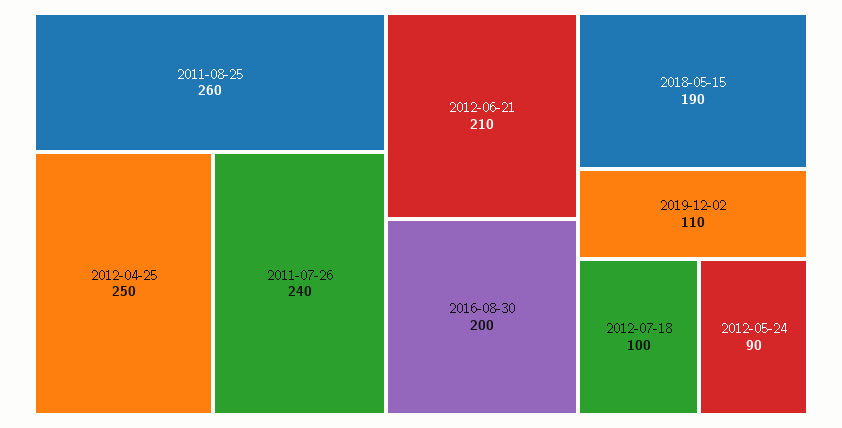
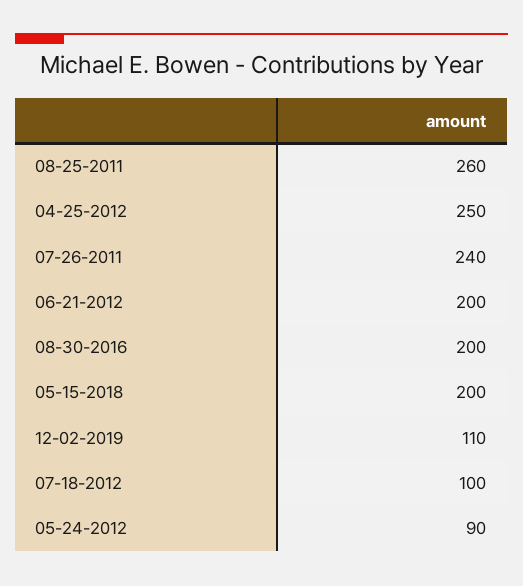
2012-06-21: 210 -> 200
2018-05-15: 190 -> 200

